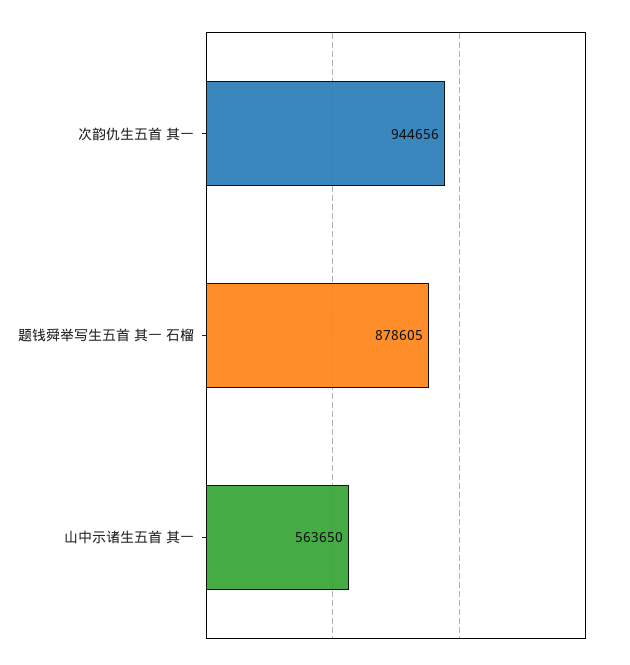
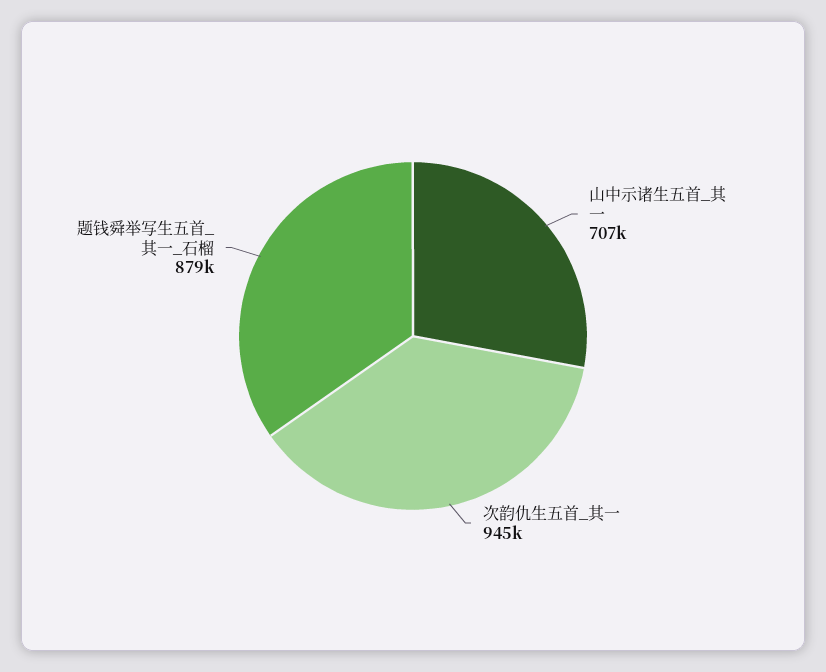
山中示诸生五首 其一: 563650 -> 707000

